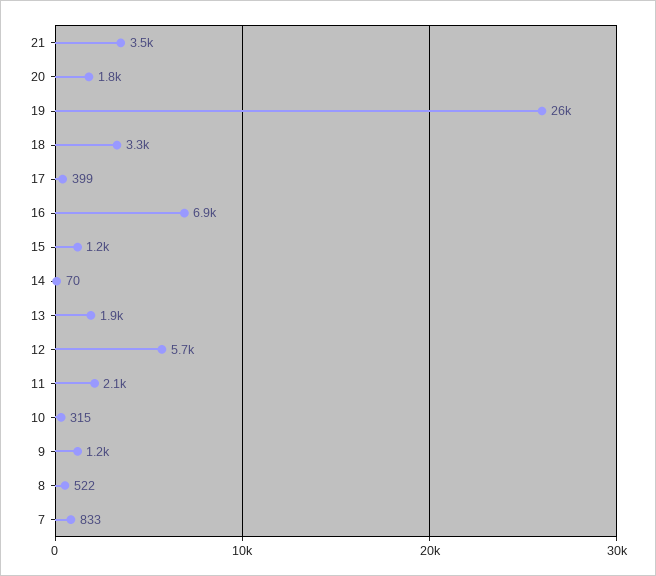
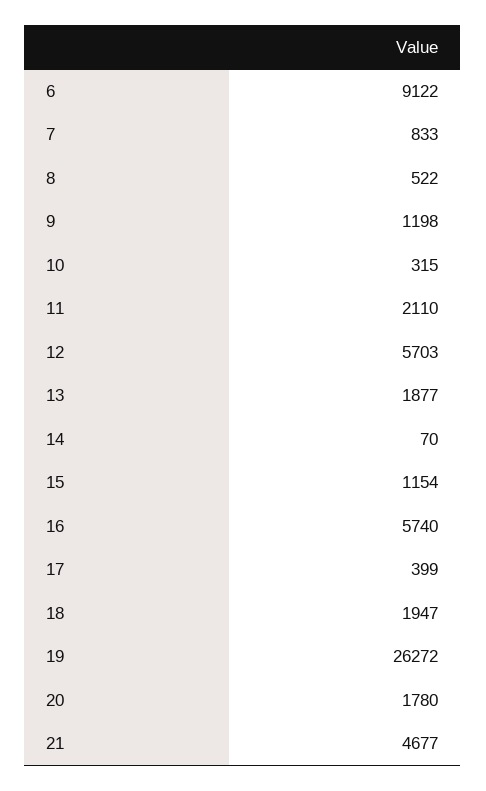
21: 3500 -> 4677
18: 3300 -> 1947
16: 6900 -> 5740
6: none -> 9122

